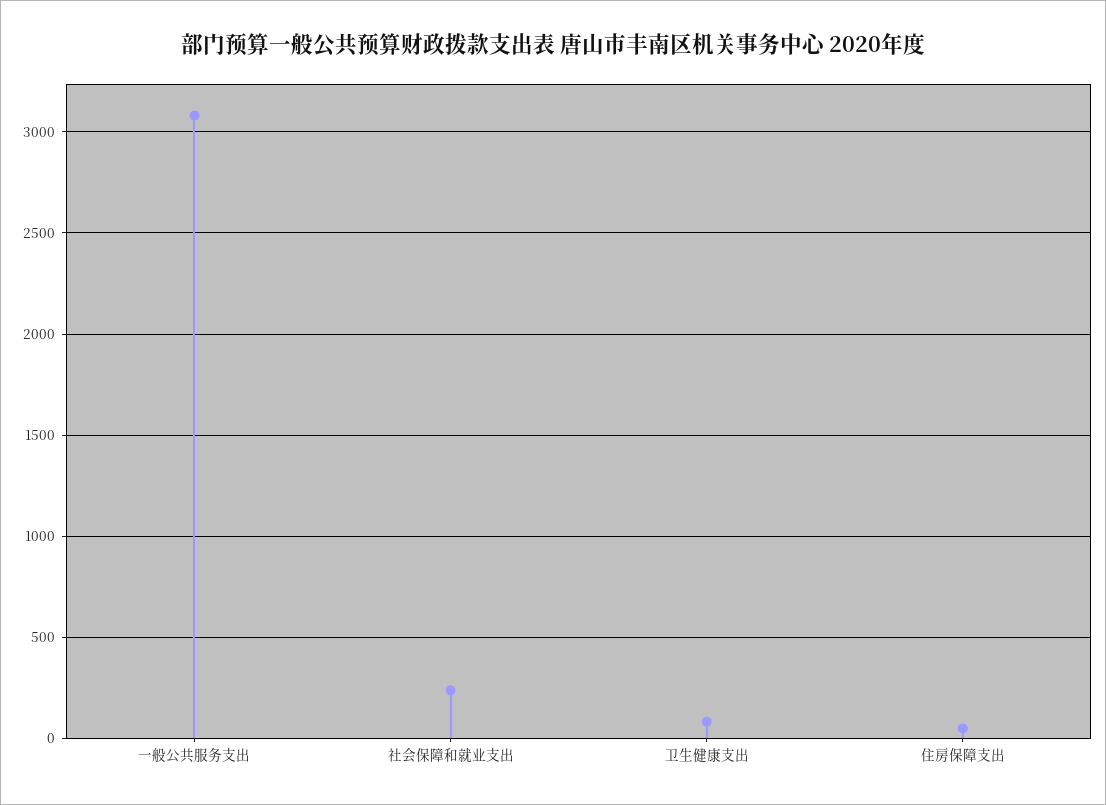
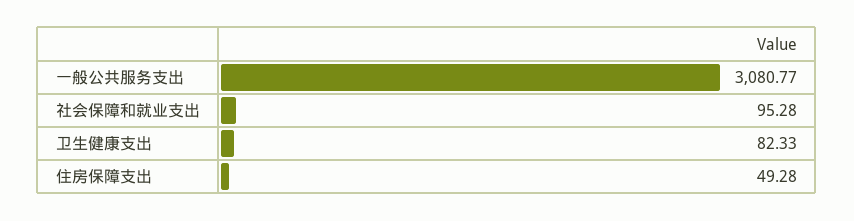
社会保障和就业支出: 250 -> 95.28

